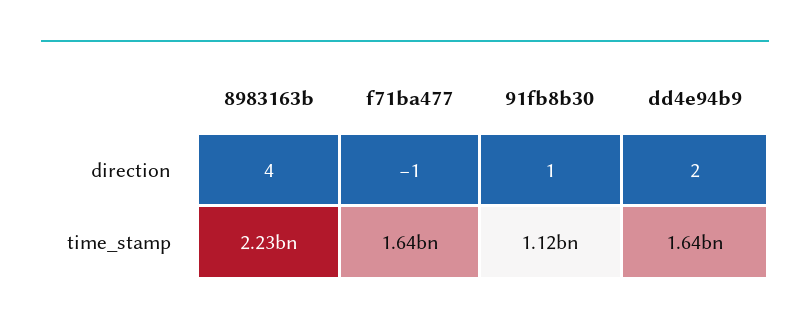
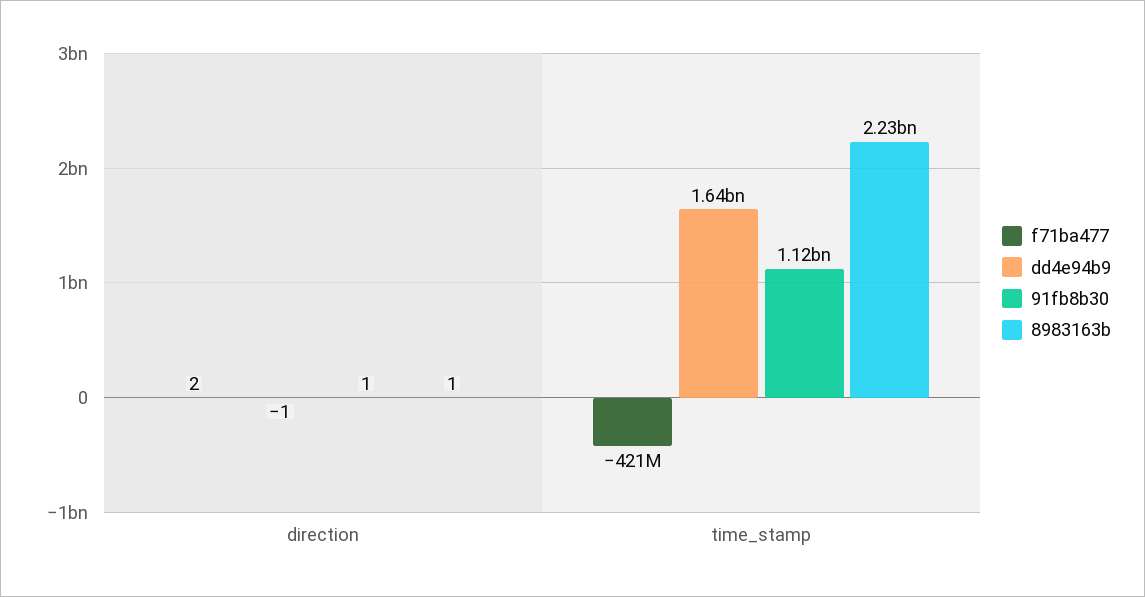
8983163b, direction: 4 -> 1
f71ba477, direction: -1 -> 2
dd4e94b9, direction: 2 -> -1
f71ba477, time_stamp: 1640000000 -> -421000000

